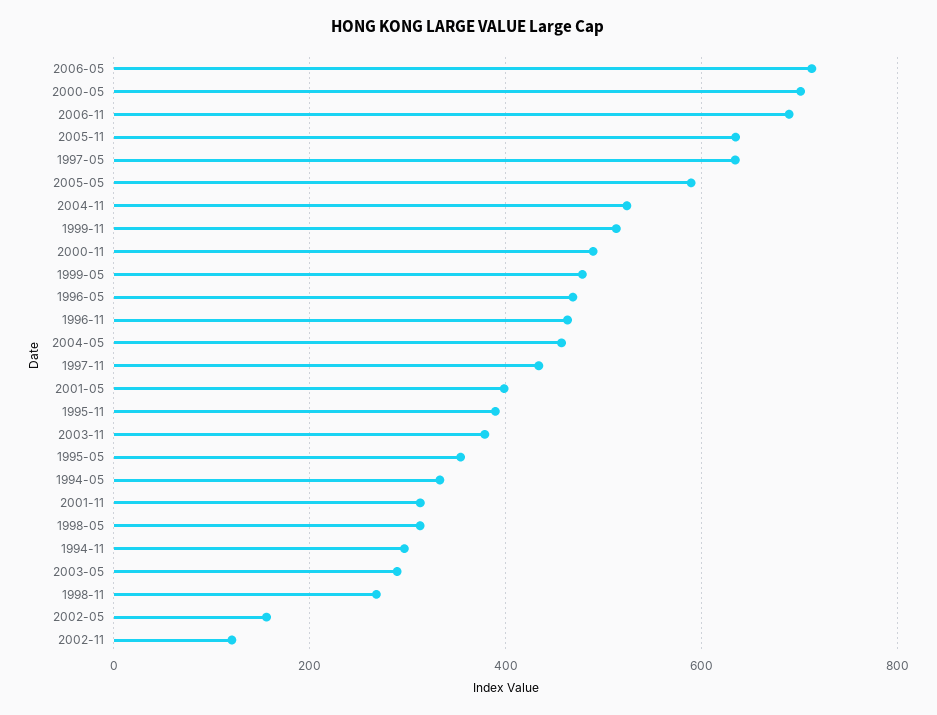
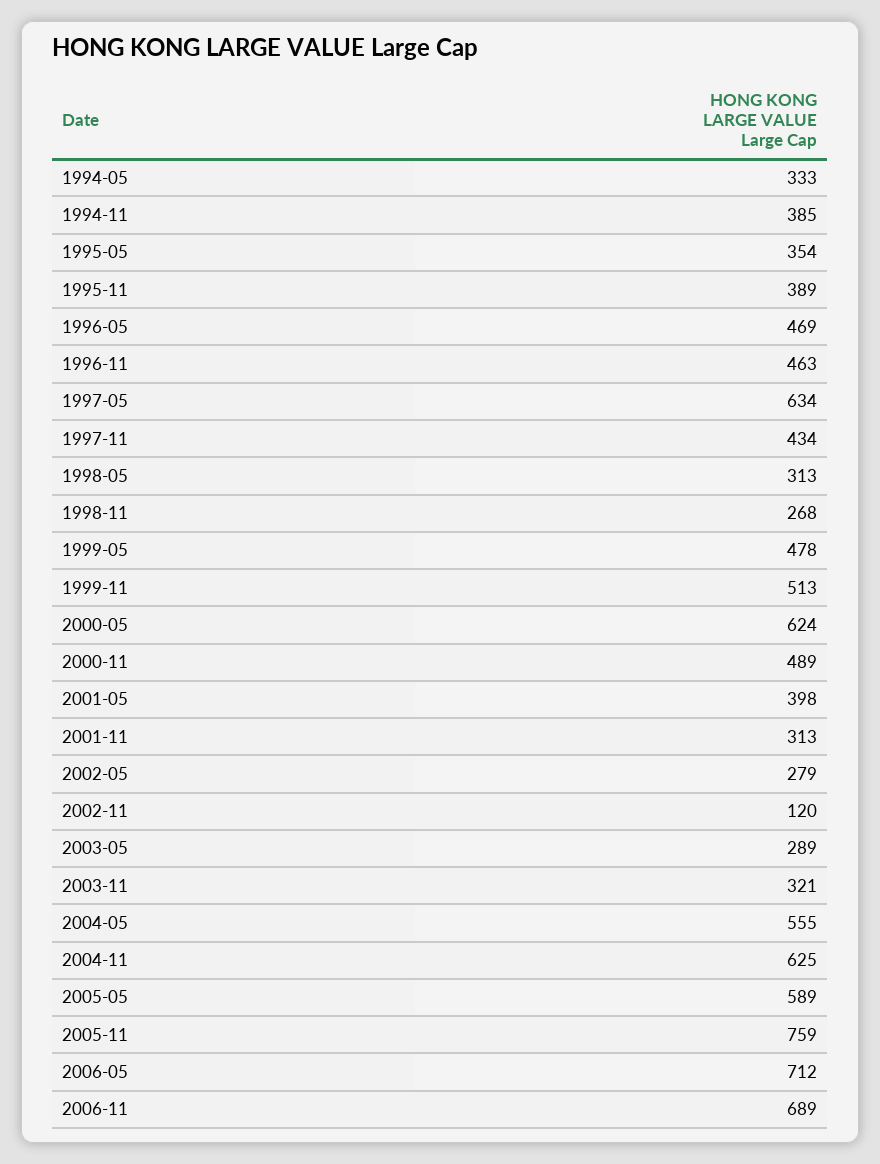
2000-05: 700 -> 624
2005-11: 640 -> 759
2004-11: 520 -> 625
2004-05: 460 -> 555
2003-11: 380 -> 321
1994-11: 300 -> 385
2002-05: 160 -> 279

